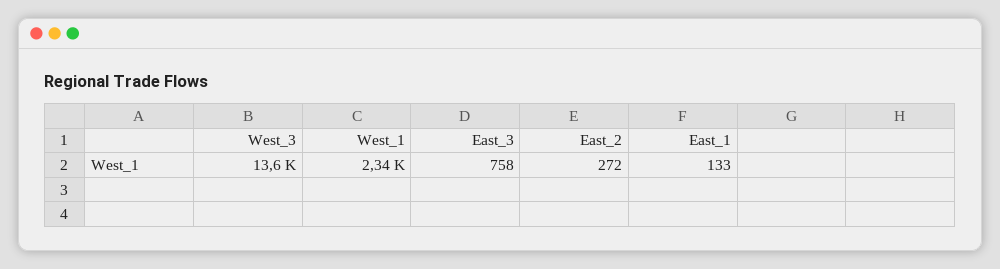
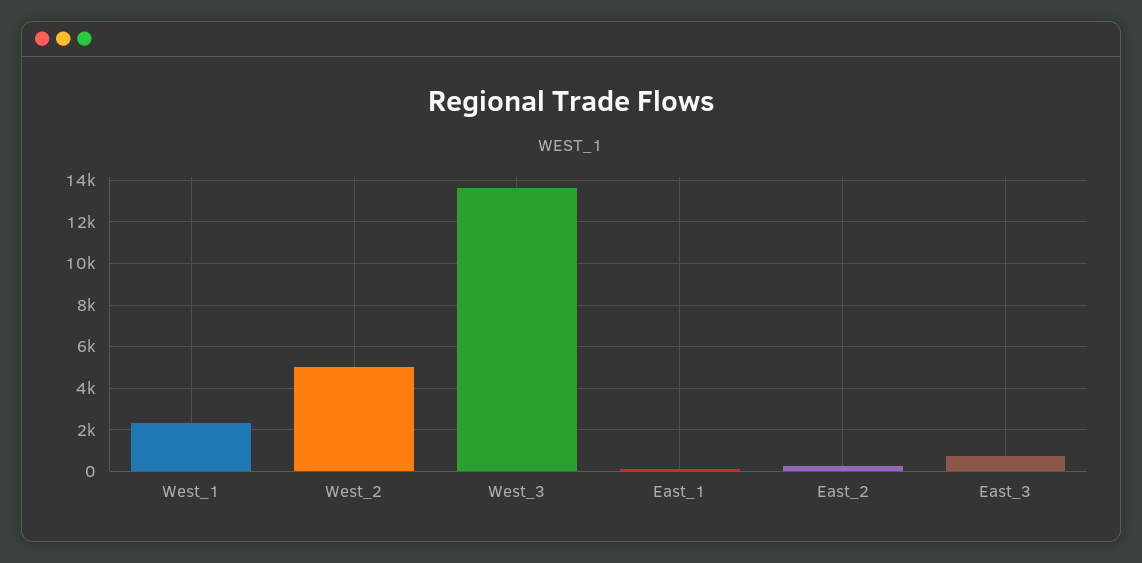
West_2: none -> 5000

